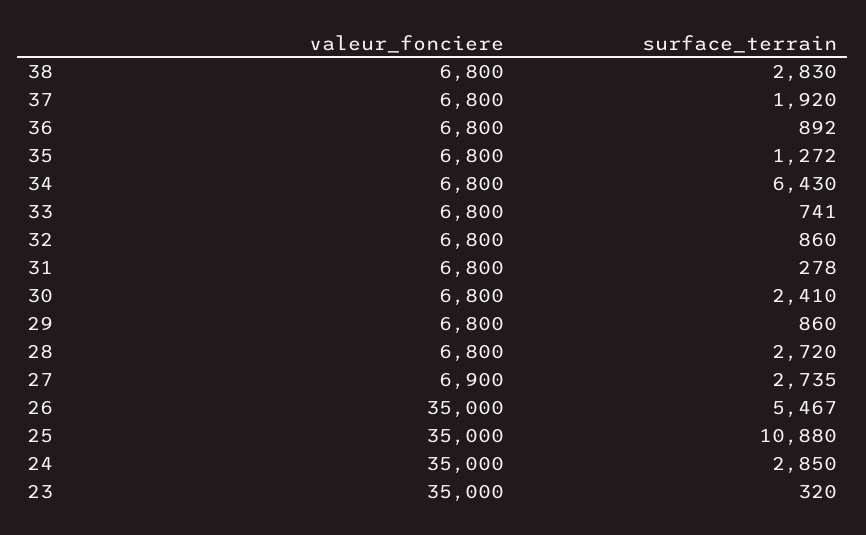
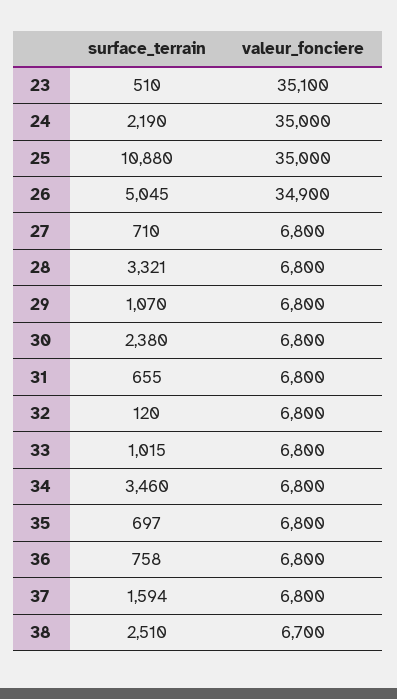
valeur_fonciere, 38: 6800 -> 6700
surface_terrain, 38: 2830 -> 2510
surface_terrain, 37: 1920 -> 1594
surface_terrain, 36: 892 -> 758
surface_terrain, 35: 1272 -> 697
surface_terrain, 34: 6430 -> 3460
surface_terrain, 33: 741 -> 1015
surface_terrain, 32: 860 -> 120
surface_terrain, 31: 278 -> 655
surface_terrain, 30: 2410 -> 2380
surface_terrain, 29: 860 -> 1070
surface_terrain, 28: 2720 -> 3321
valeur_fonciere, 27: 6900 -> 6800
surface_terrain, 27: 2735 -> 710
valeur_fonciere, 26: 35000 -> 34900
surface_terrain, 26: 5467 -> 5045
surface_terrain, 24: 2850 -> 2190
valeur_fonciere, 23: 35000 -> 35100
surface_terrain, 23: 320 -> 510

